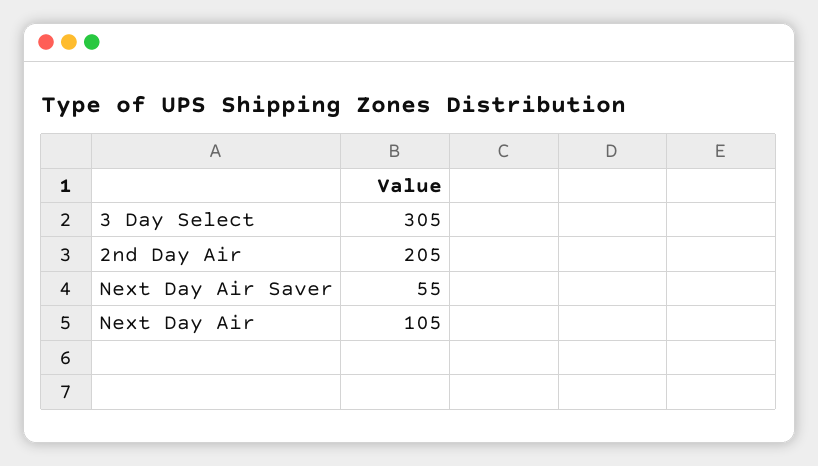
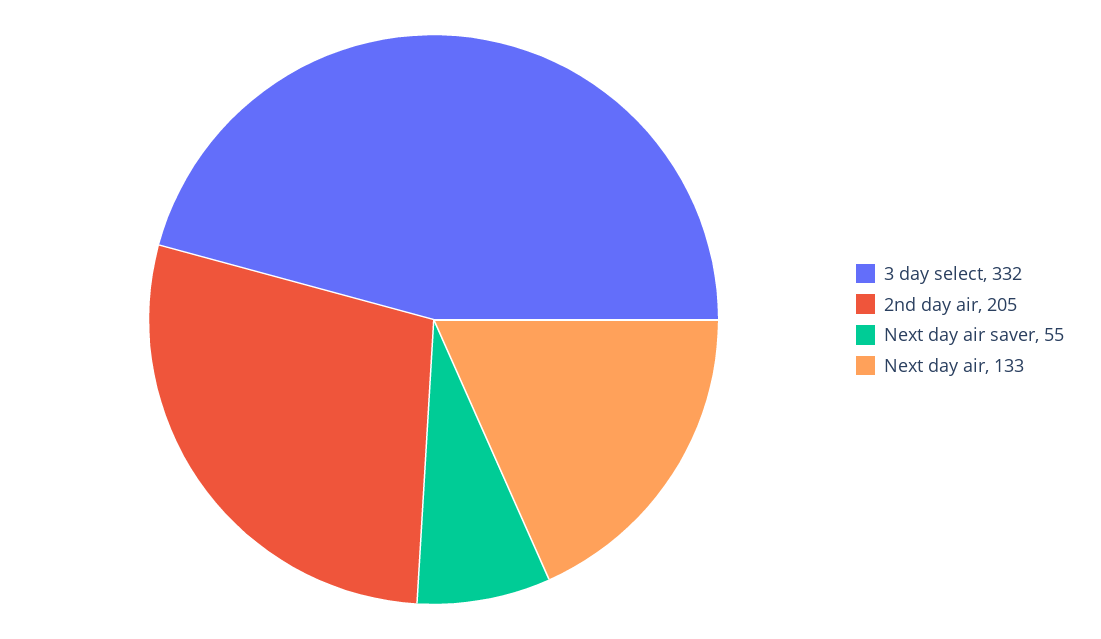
3 Day Select: 305 -> 332
Next Day Air: 105 -> 133

